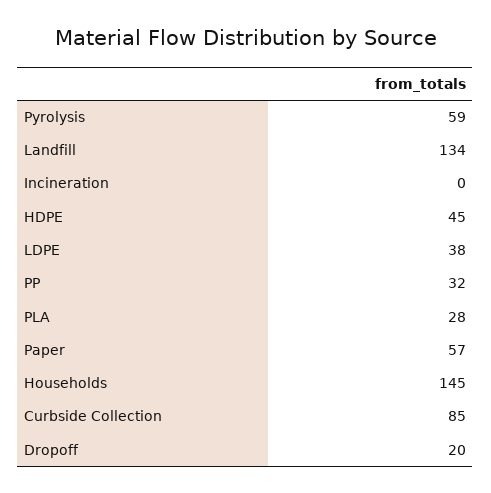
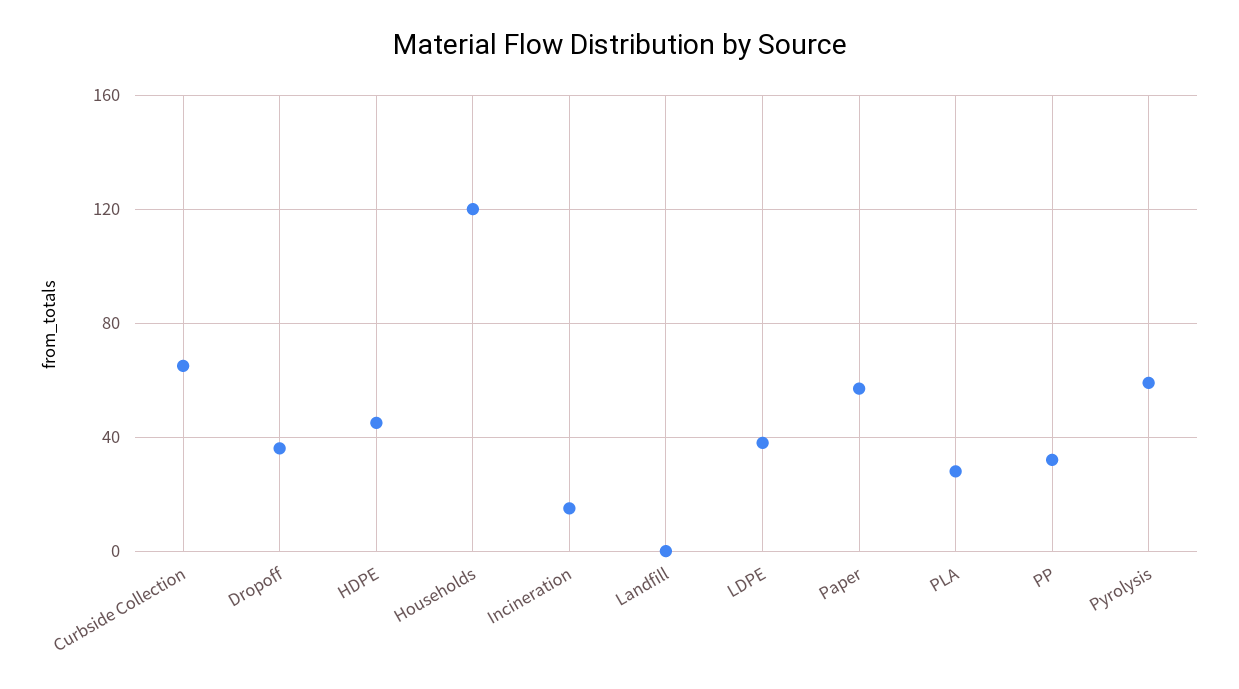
Landfill: 134 -> 0
Incineration: 0 -> 15
Households: 145 -> 120
Curbside Collection: 85 -> 65
Dropoff: 20 -> 35

